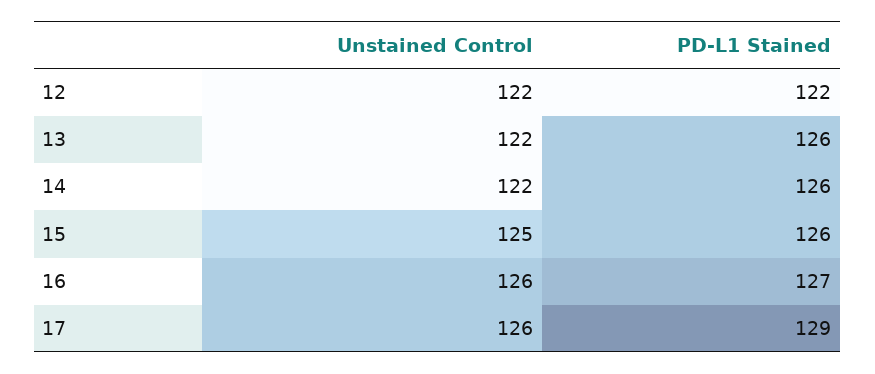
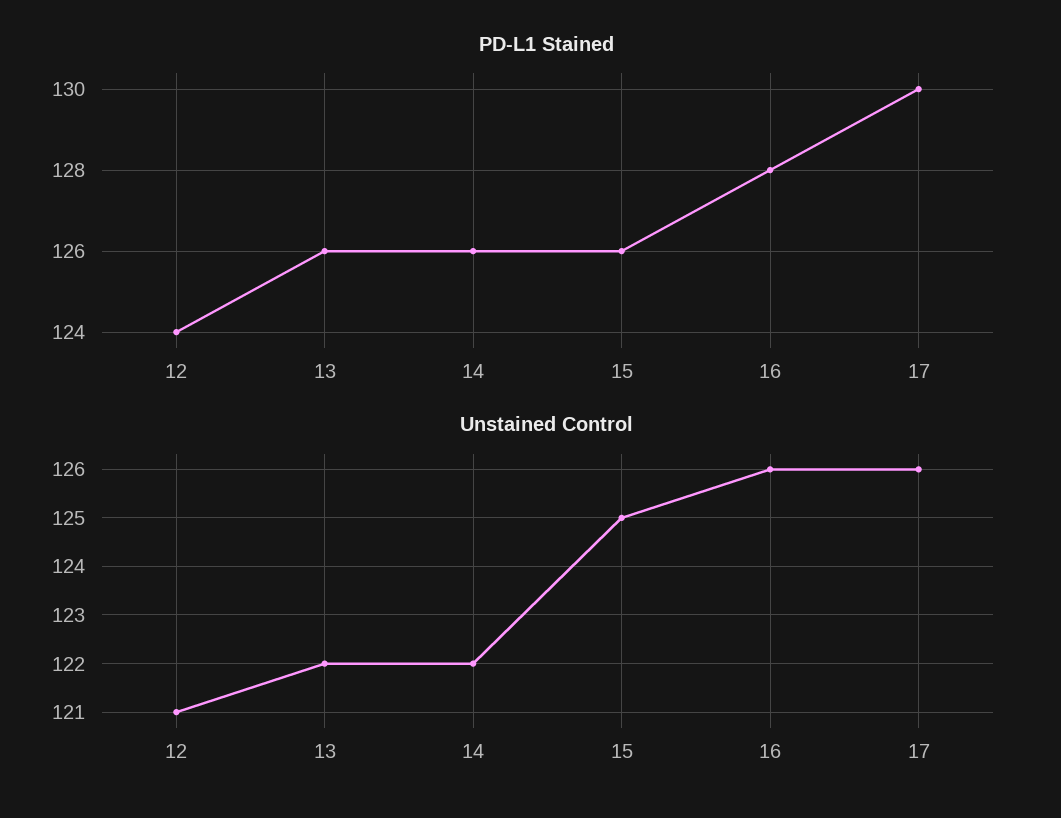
Unstained Control, 12: 122 -> 121
PD-L1 Stained, 12: 122 -> 124
PD-L1 Stained, 16: 127 -> 128
PD-L1 Stained, 17: 129 -> 130

